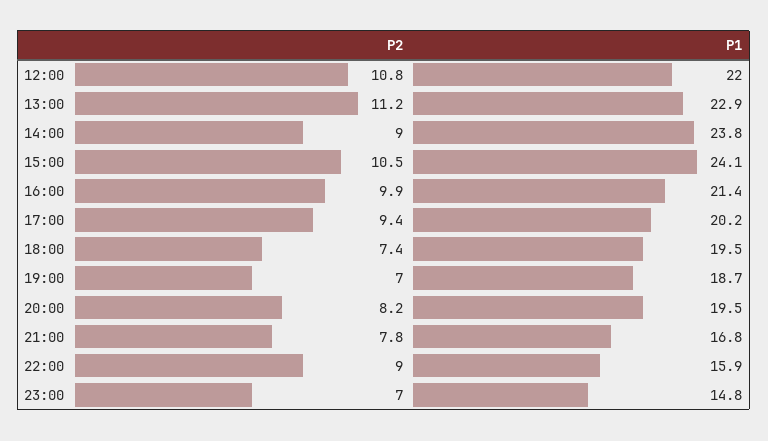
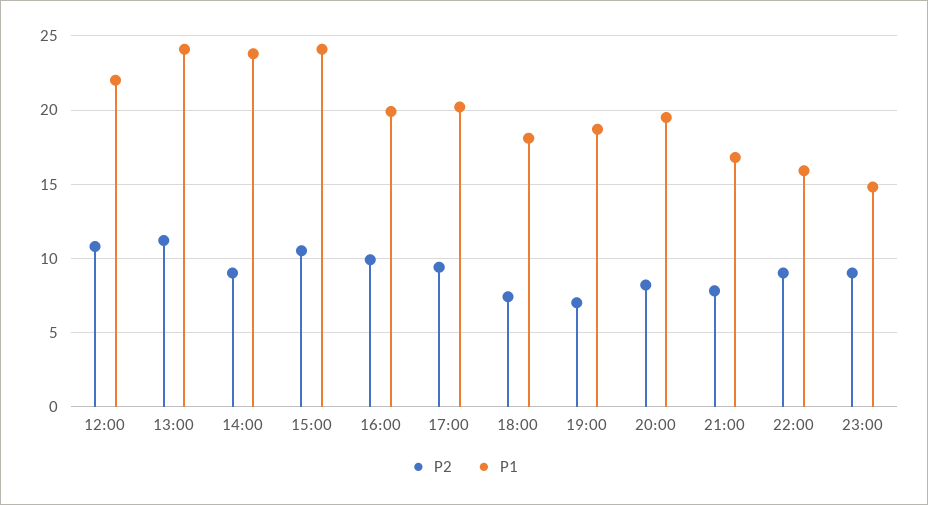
P1, 13:00: 22.9 -> 24
P1, 16:00: 21.4 -> 20
P1, 18:00: 19.5 -> 18
P2, 23:00: 7 -> 9

